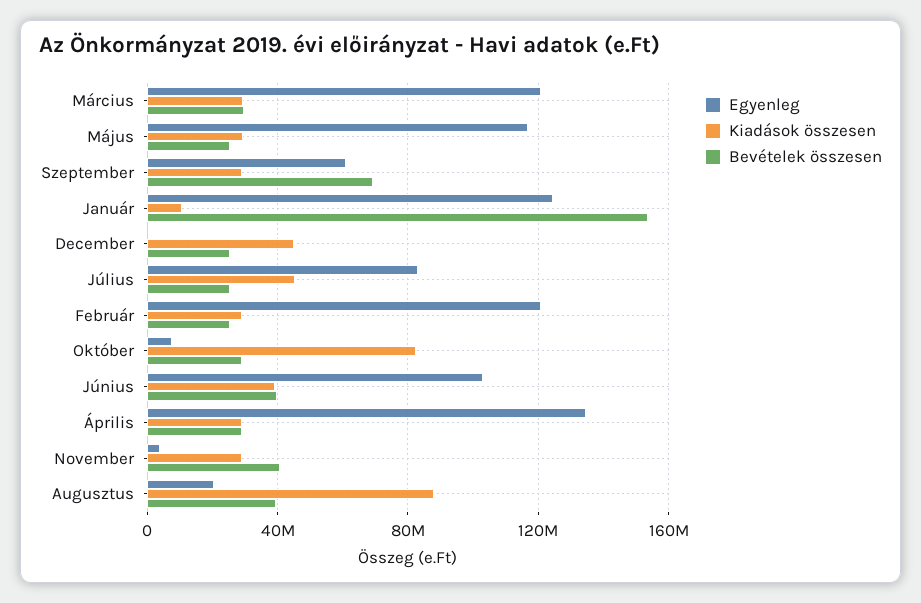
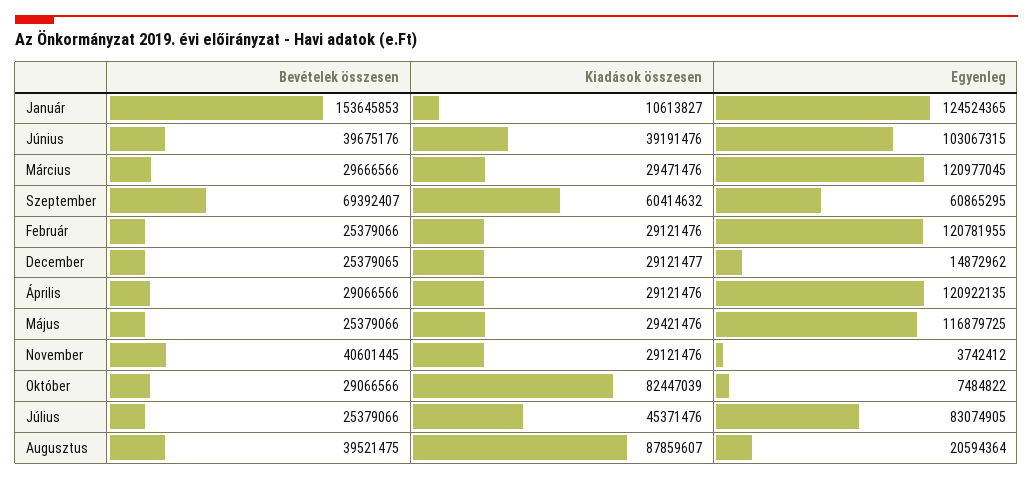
Kiadások összesen, Szeptember: 30000000 -> 60414632
Egyenleg, December: 0 -> 14872962
Kiadások összesen, December: 45000000 -> 29121477
Egyenleg, Április: 135000000 -> 120922135

